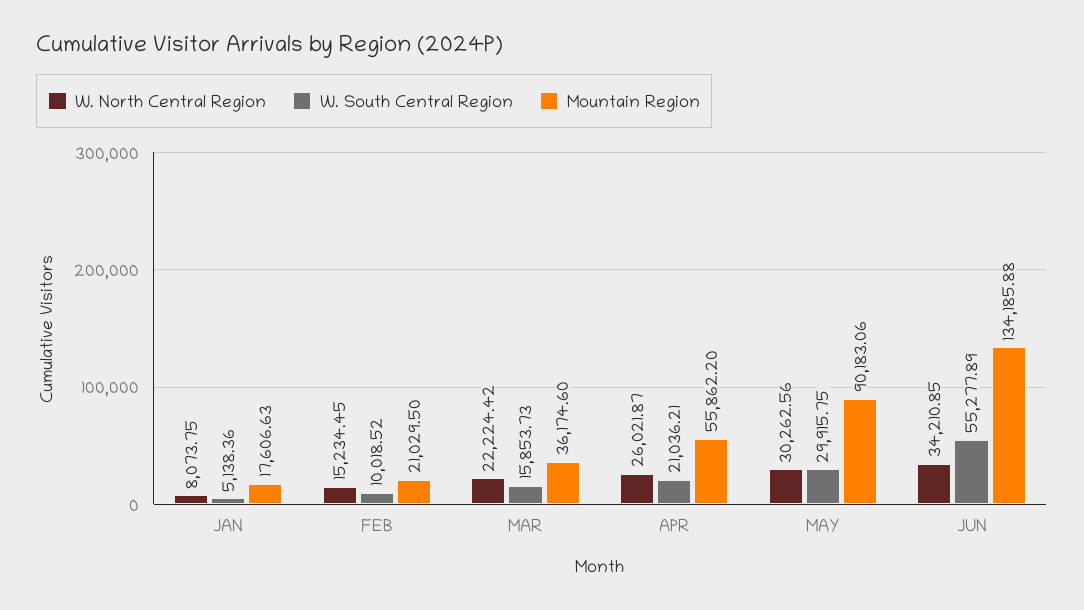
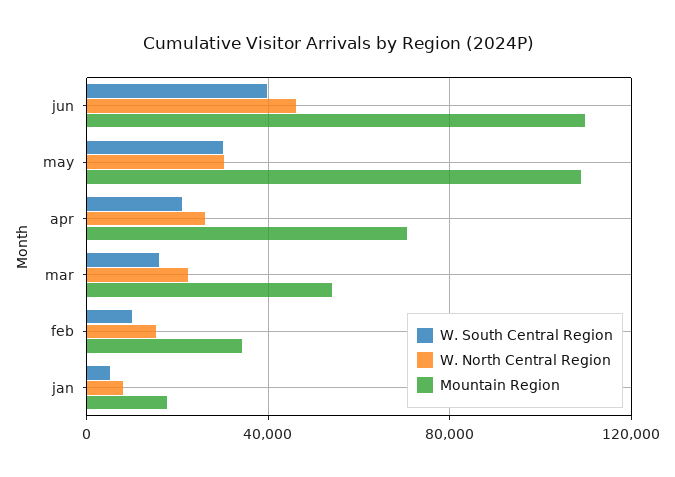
Mountain Region, FEB: 21029.5 -> 35000
Mountain Region, MAR: 36174.6 -> 55000
Mountain Region, APR: 55862.2 -> 70000
Mountain Region, MAY: 90183.06 -> 110000
W. North Central Region, JUN: 34210.85 -> 45000
W. South Central Region, JUN: 55277.89 -> 40000
Mountain Region, JUN: 134185.88 -> 110000

